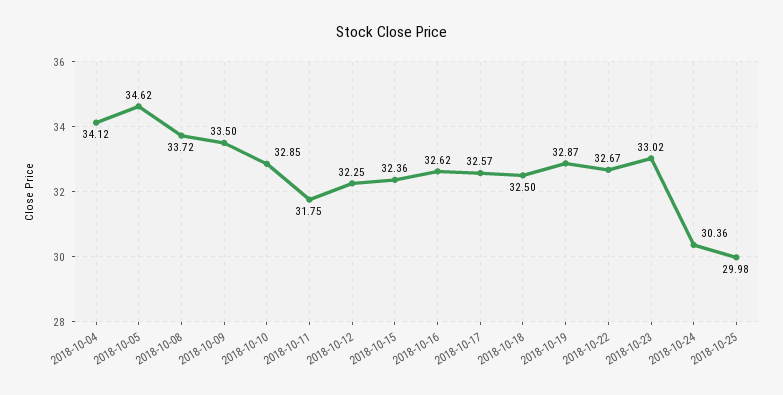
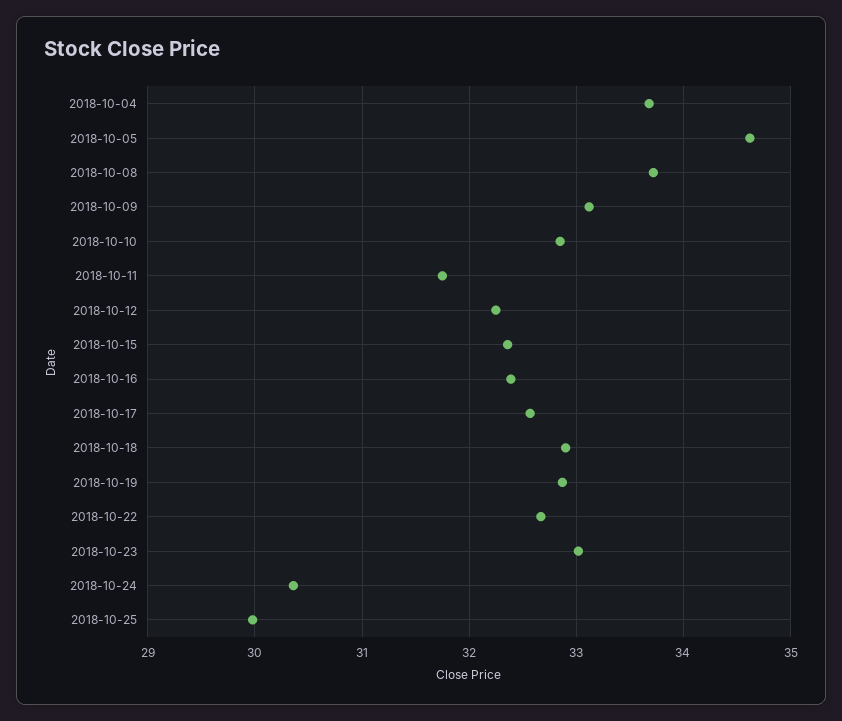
2018-10-04: 34.12 -> 33.7
2018-10-09: 33.5 -> 33.1
2018-10-16: 32.62 -> 32.4
2018-10-18: 32.5 -> 32.9

